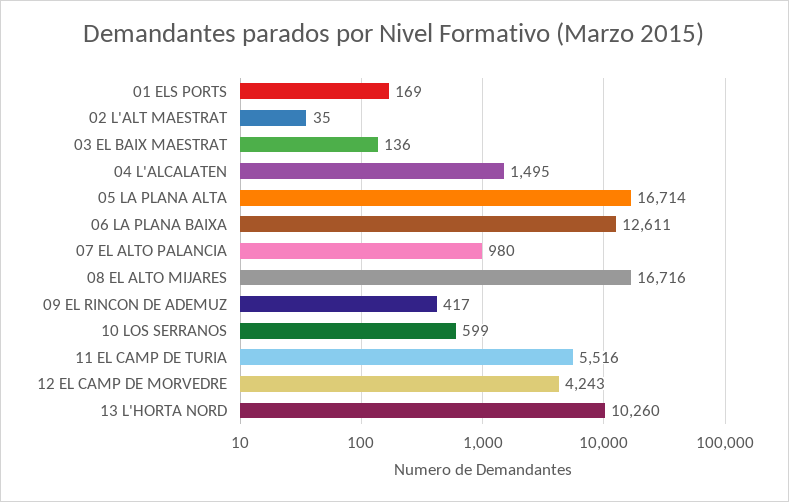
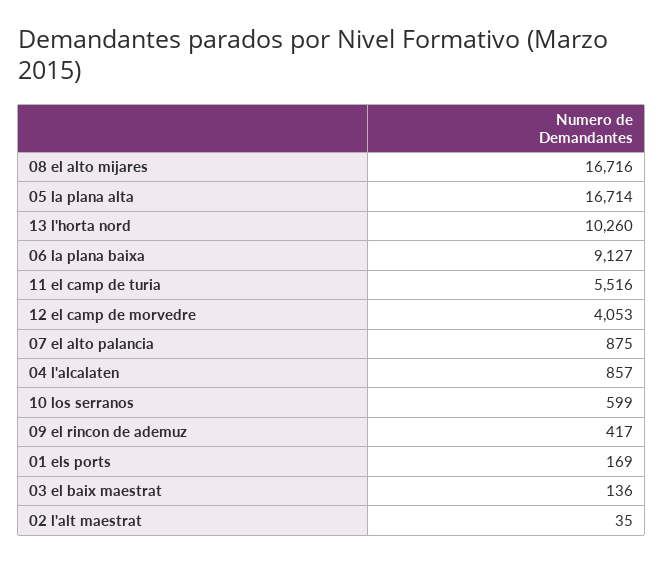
04 L'ALCALATEN: 1495 -> 857
06 LA PLANA BAIXA: 12611 -> 9127
07 EL ALTO PALANCIA: 980 -> 875
12 EL CAMP DE MORVEDRE: 4243 -> 4053

